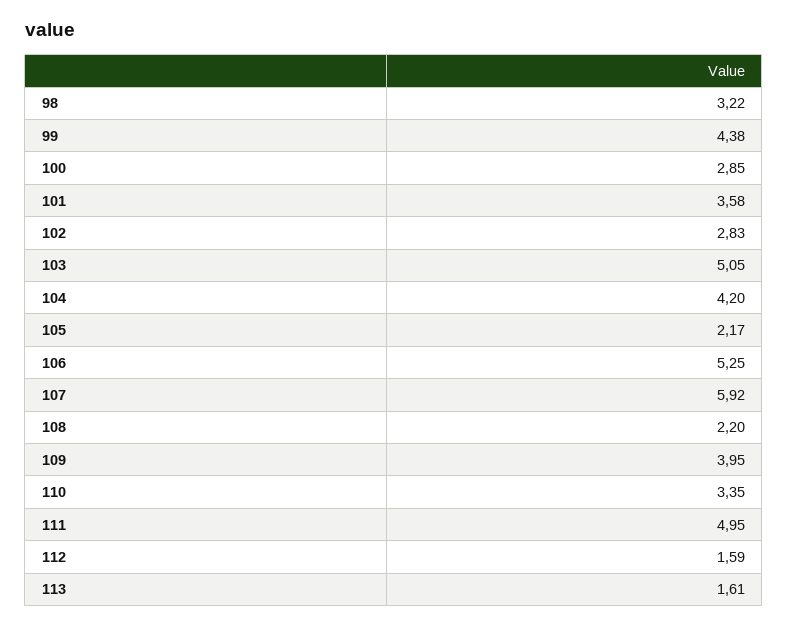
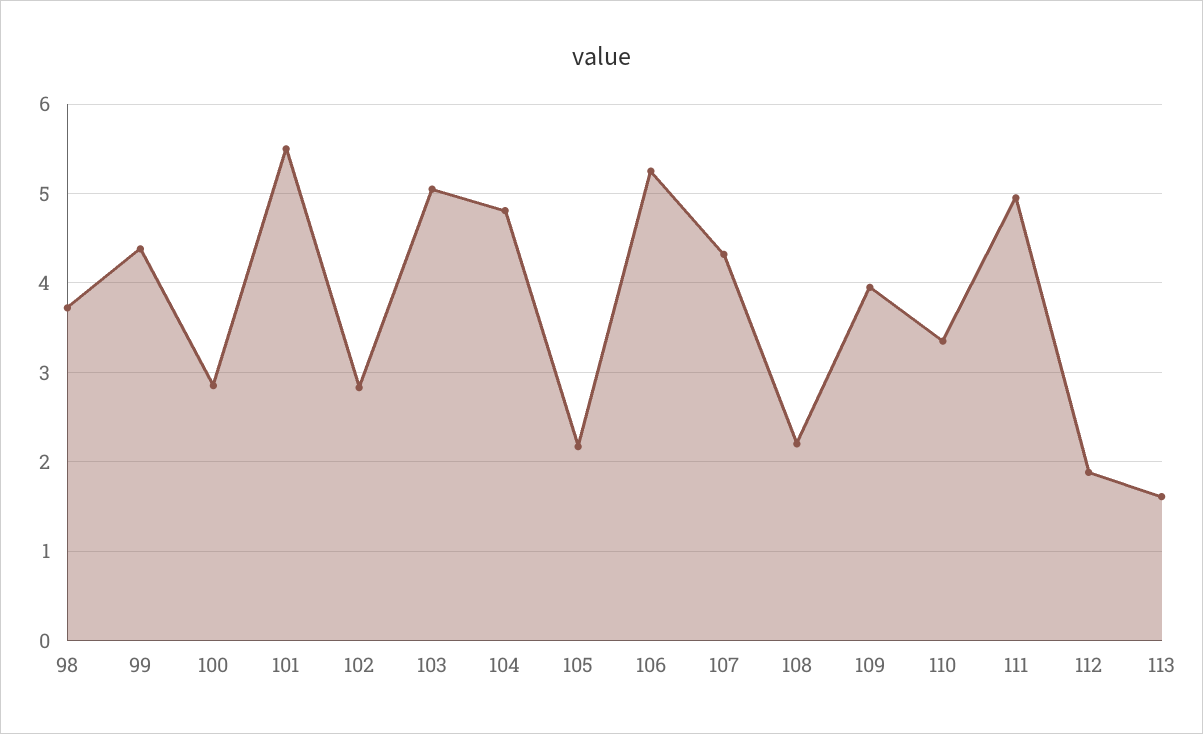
98: 3.22 -> 3.7
101: 3.58 -> 5.5
104: 4.2 -> 4.8
107: 5.92 -> 4.3
112: 1.59 -> 1.9

